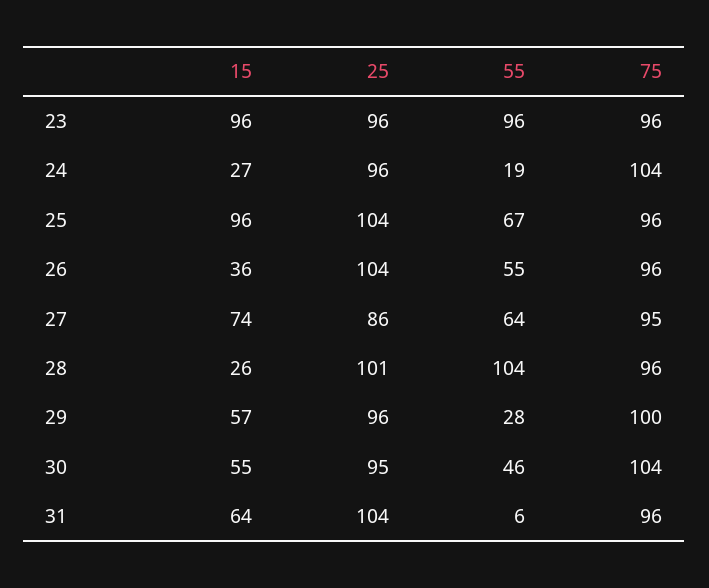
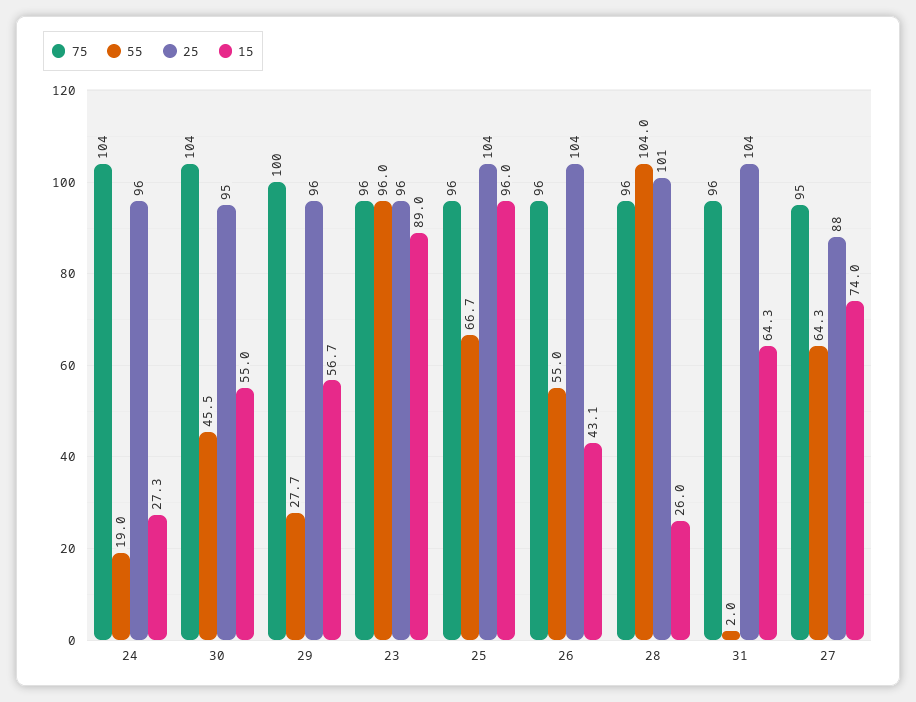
15, 23: 96 -> 89
15, 26: 36 -> 43.1
25, 27: 86 -> 88
55, 31: 6 -> 2

